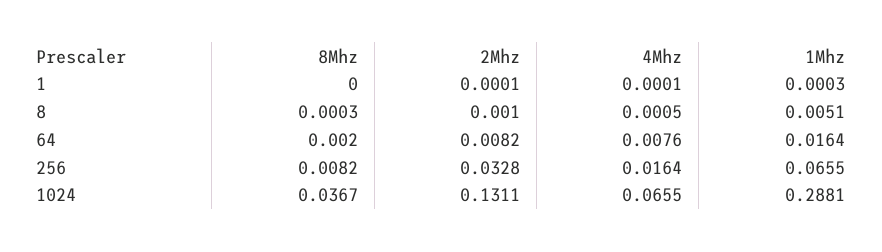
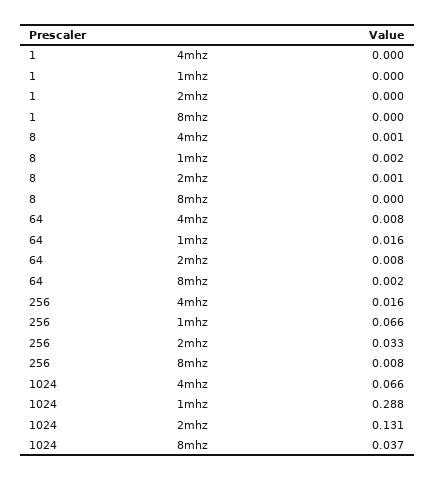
1Mhz, 8: 0.0051 -> 0.002

